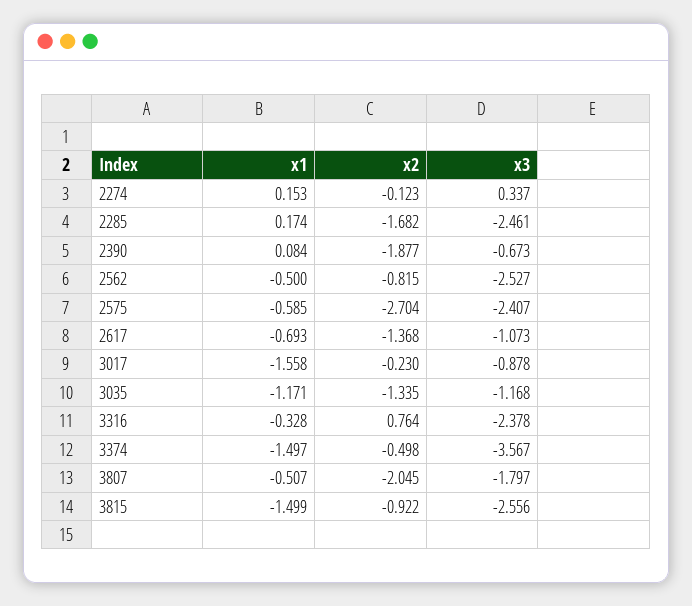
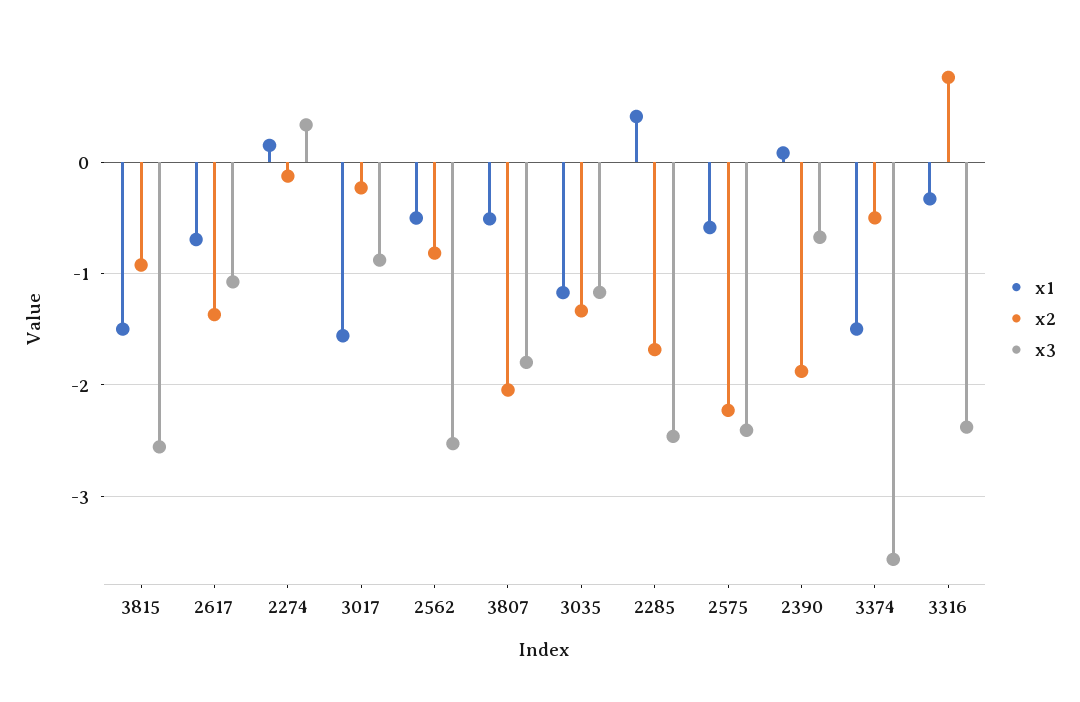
x1, 2285: 0.174 -> 0.4
x2, 2575: -2.704 -> -2.2

